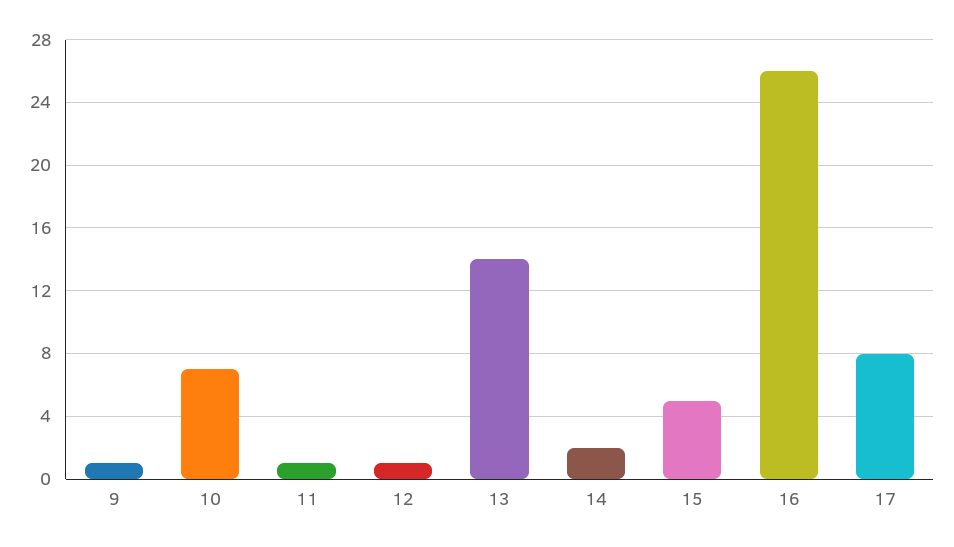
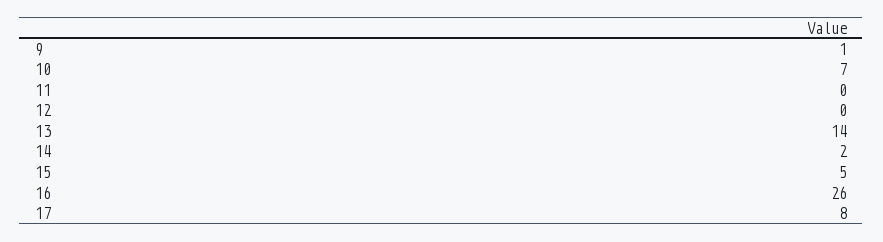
11: 1 -> 0
12: 1 -> 0

